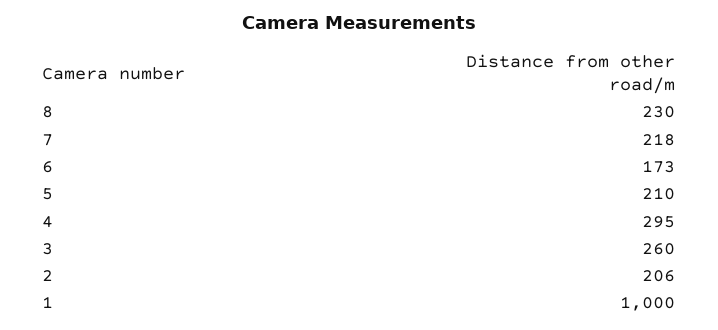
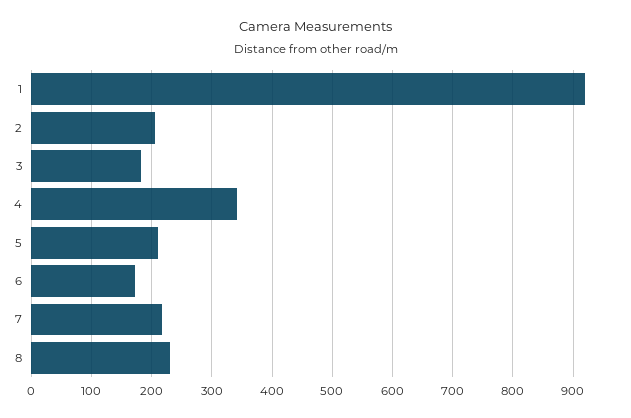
4: 295 -> 340
3: 260 -> 180
1: 1000 -> 920

